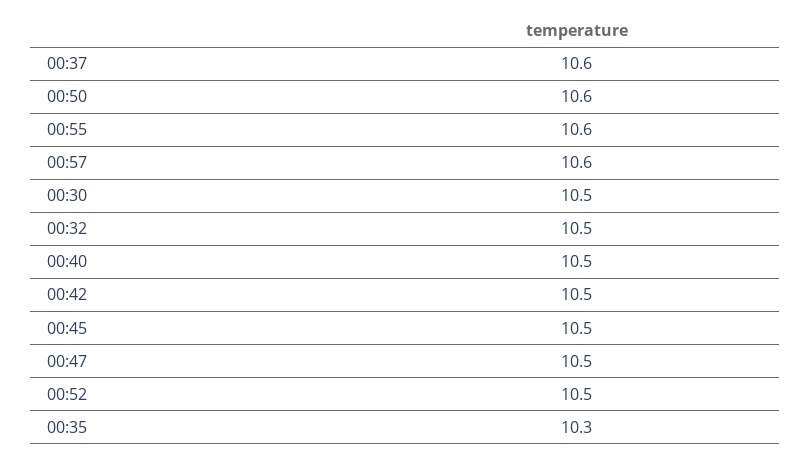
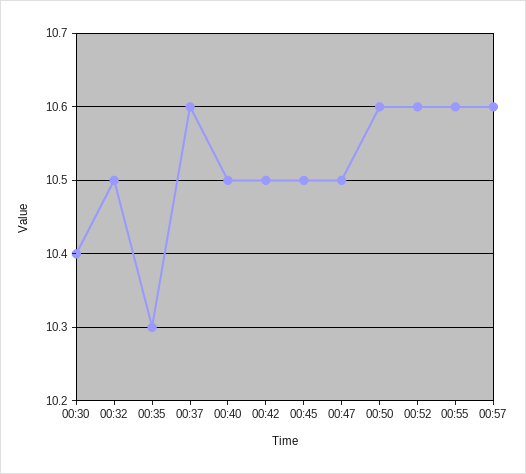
00:30: 10.5 -> 10.4
00:52: 10.5 -> 10.6

